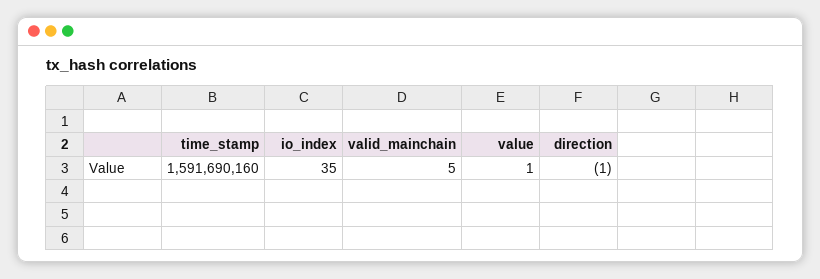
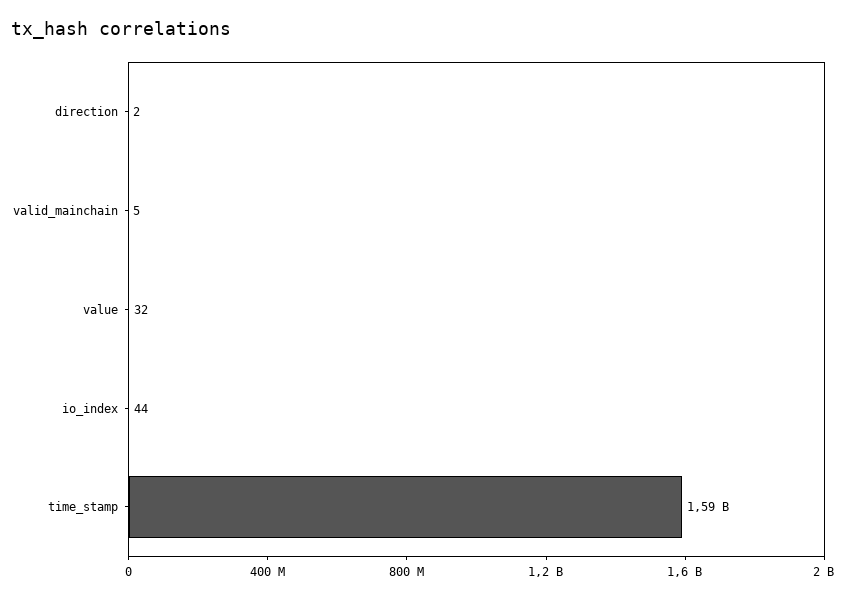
io_index: 35 -> 44
value: 1 -> 32
direction: -1 -> 2

